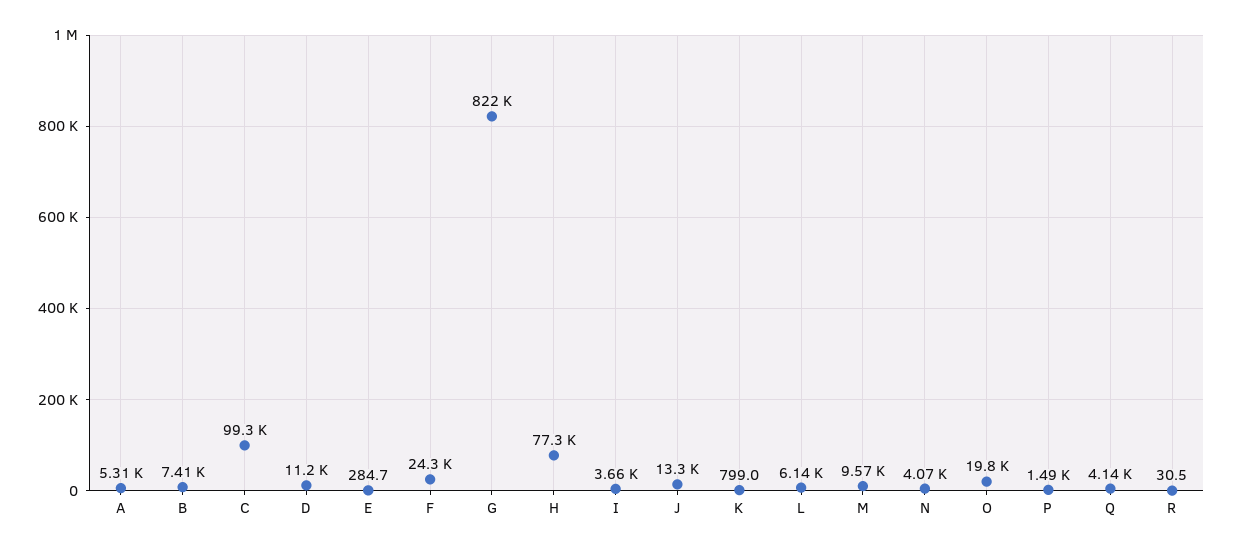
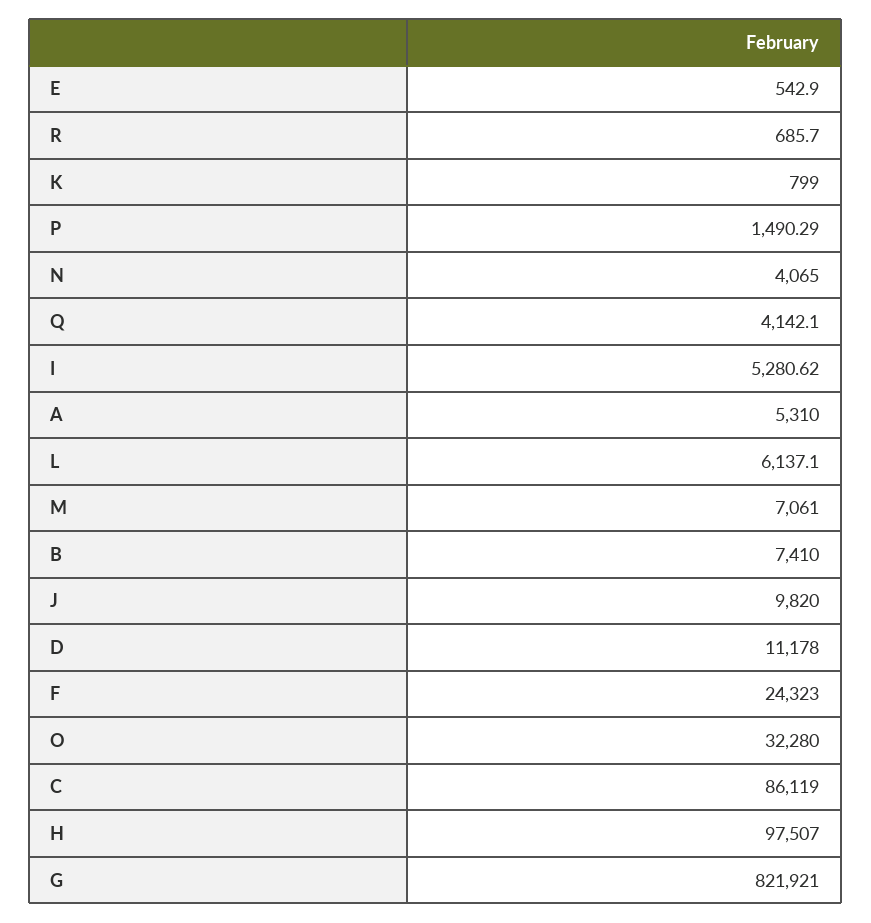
C: 99300 -> 86119
E: 284.7 -> 542.9
H: 77300 -> 97507
I: 3660 -> 5280.62
J: 13300 -> 9820
M: 9570 -> 7061
O: 19800 -> 32280
R: 30.5 -> 685.7

